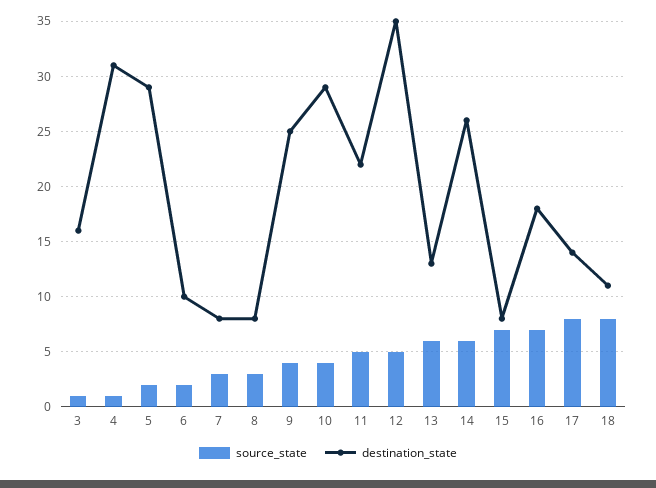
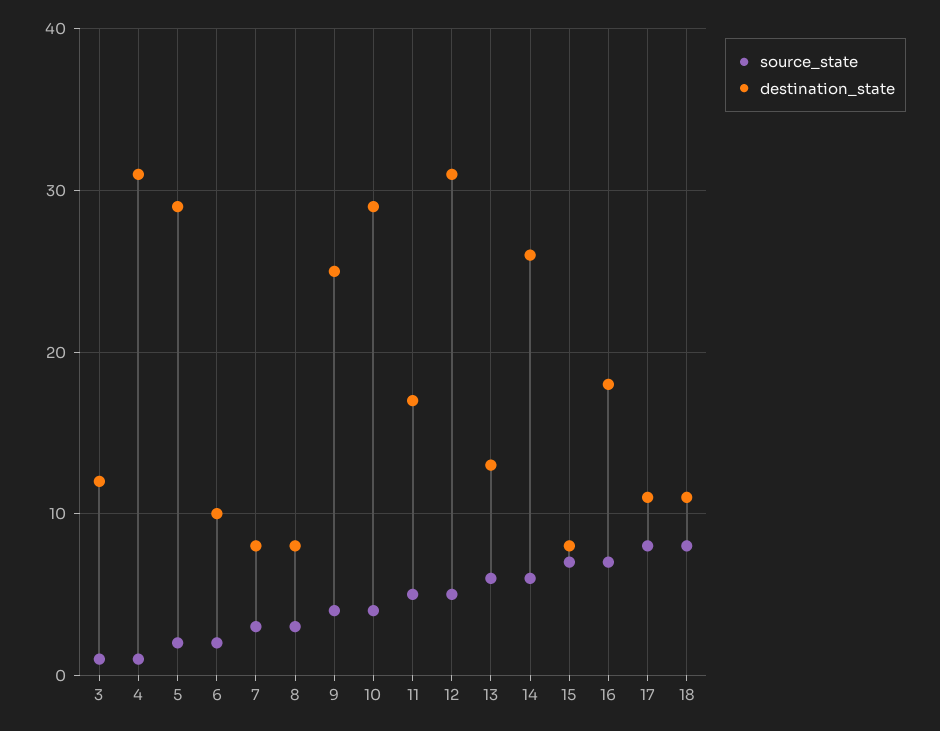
destination_state, 3: 16 -> 12
destination_state, 11: 22 -> 17
destination_state, 12: 35 -> 31
destination_state, 17: 14 -> 11

